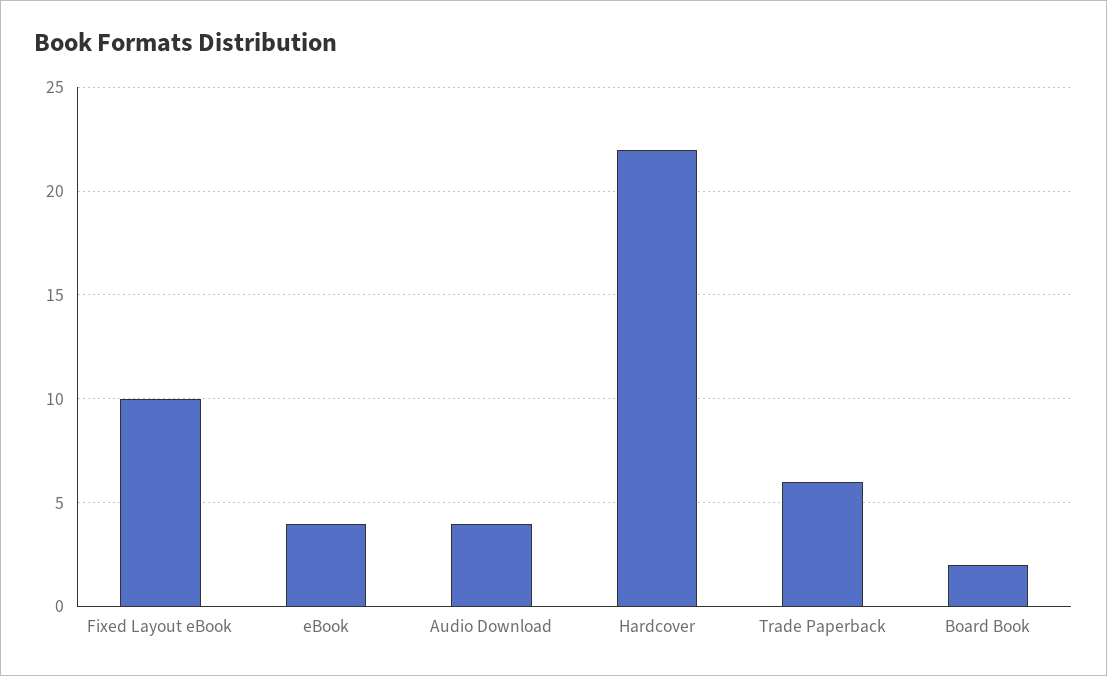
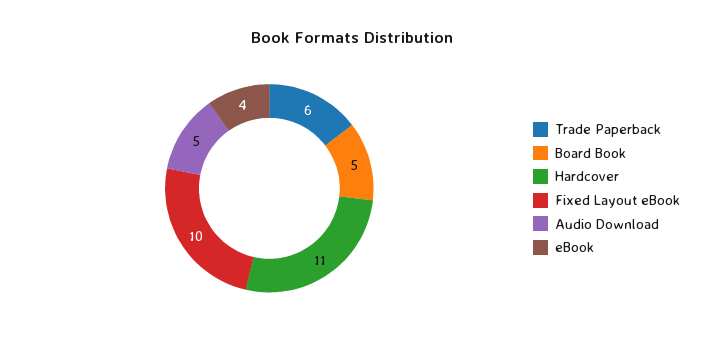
Audio Download: 4 -> 5
Hardcover: 22 -> 11
Board Book: 2 -> 5

